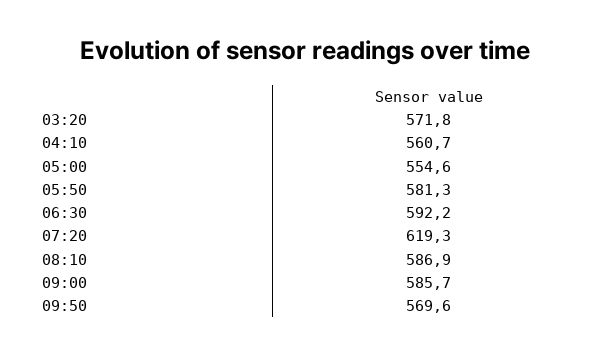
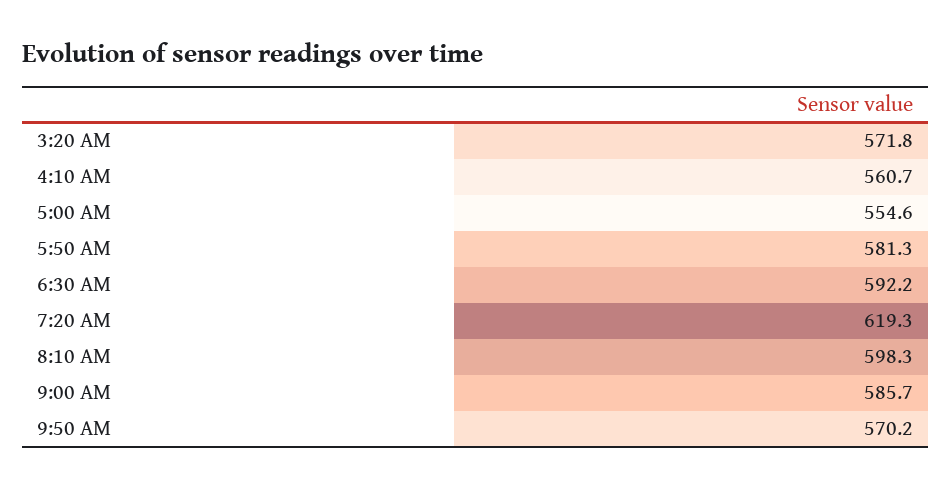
08:10: 586.9 -> 598.3
09:50: 569.6 -> 570.2

